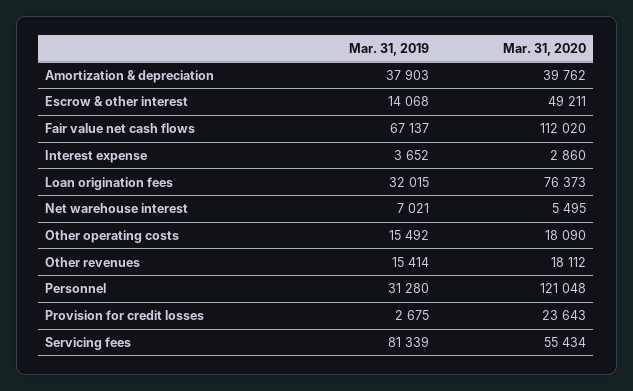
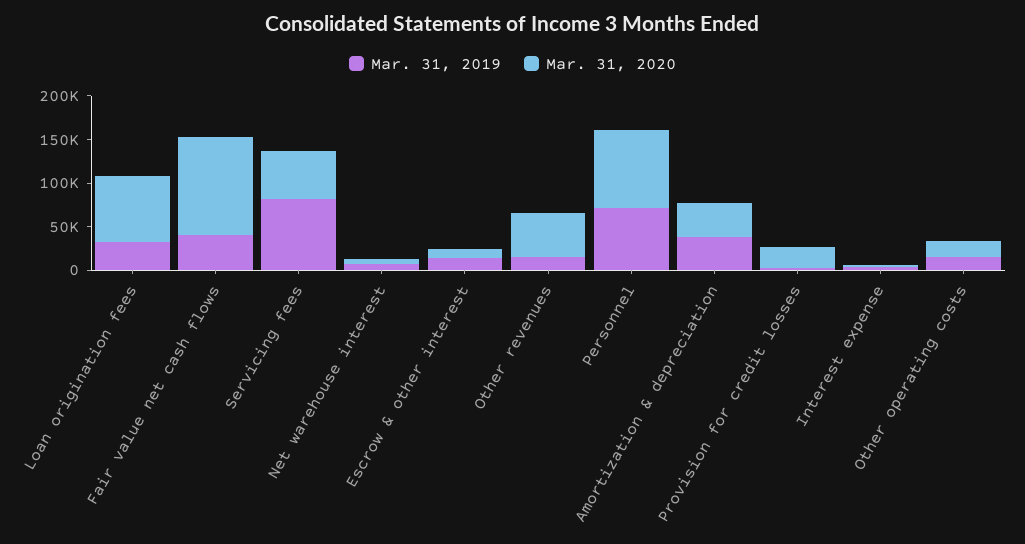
Mar. 31, 2020, Escrow & other interest: 49211 -> 10000
Mar. 31, 2019, Fair value net cash flows: 67137 -> 40000
Mar. 31, 2020, Other revenues: 18112 -> 50000
Mar. 31, 2019, Personnel: 31280 -> 70000
Mar. 31, 2020, Personnel: 121048 -> 90000

